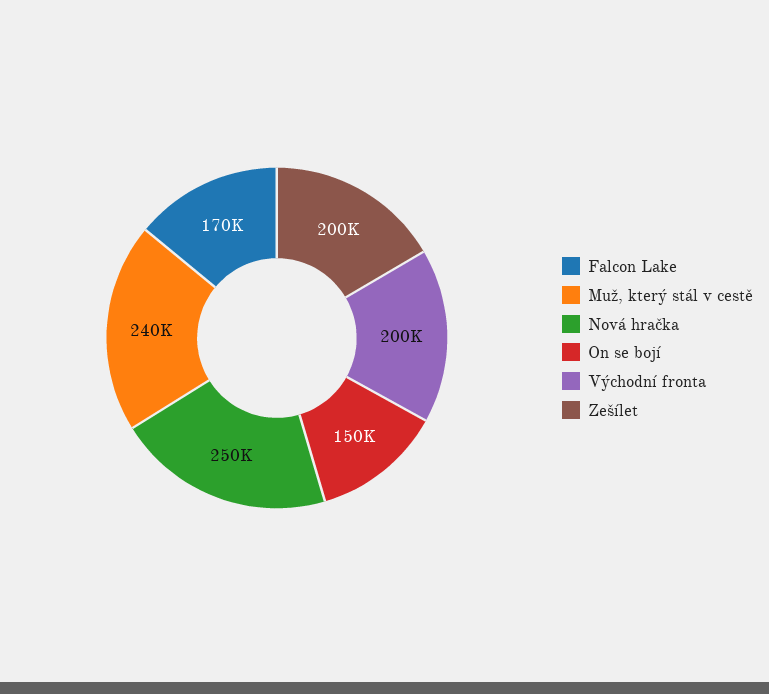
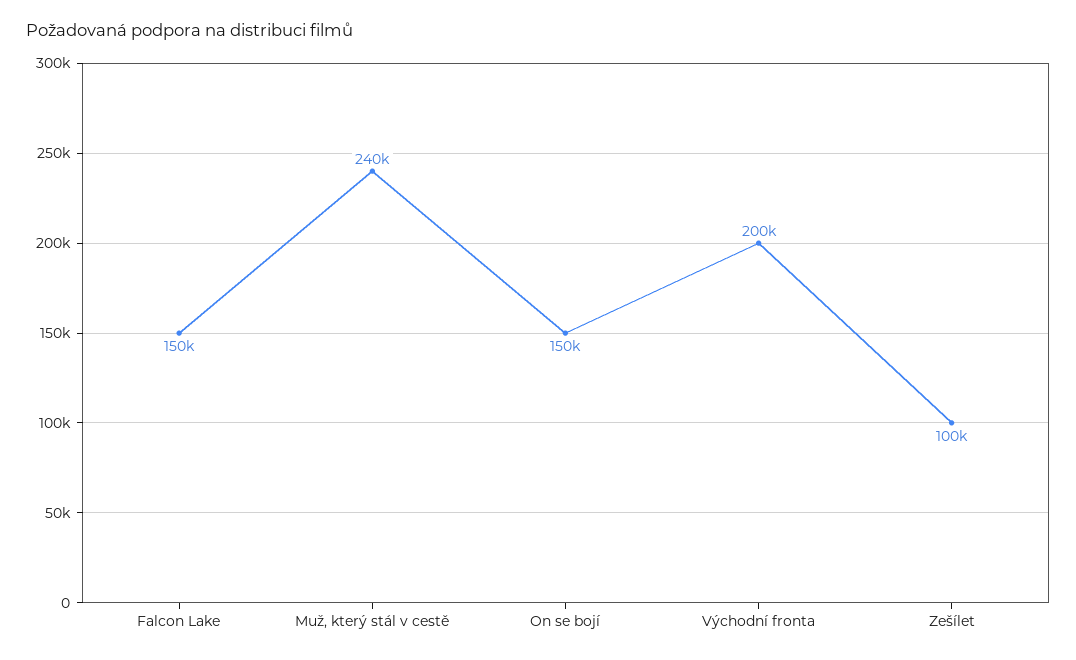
Falcon Lake: 170000 -> 150000
Nová hračka: 250000 -> none
Zešílet: 200000 -> 100000

